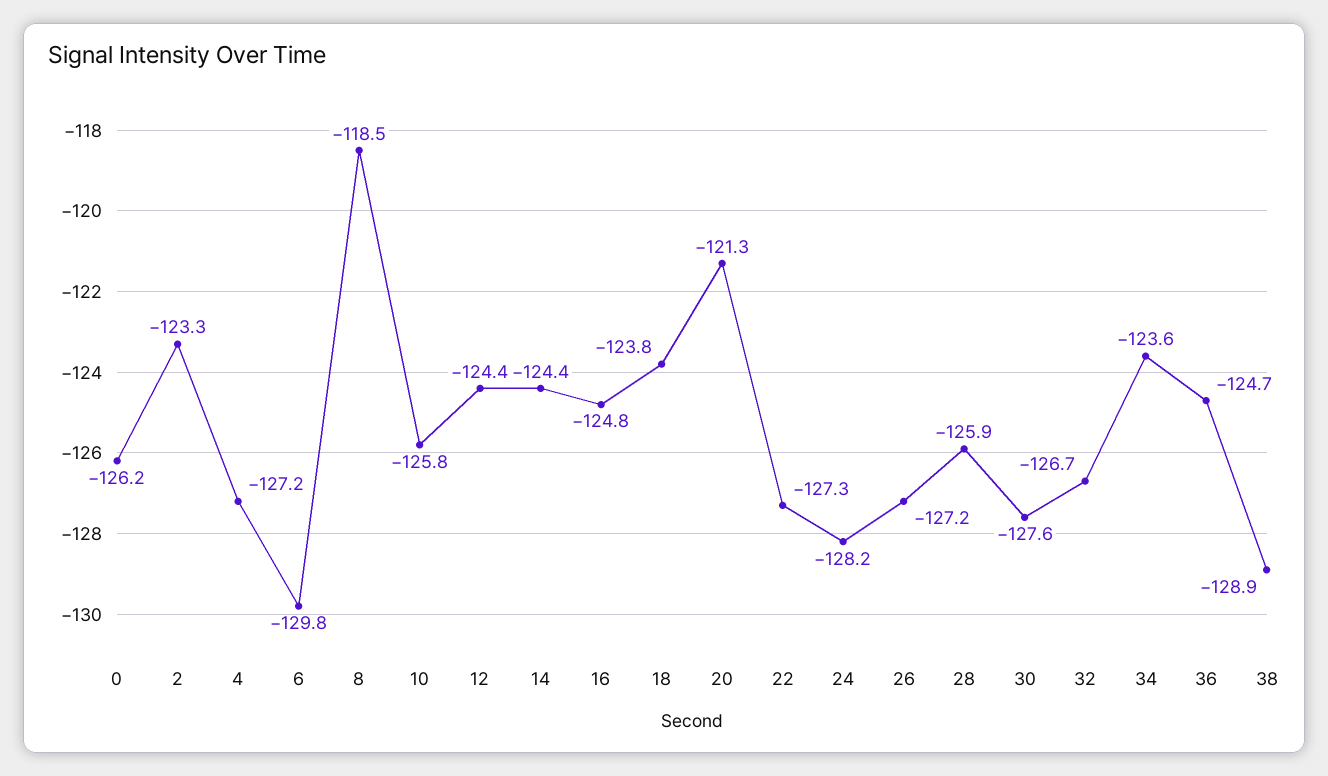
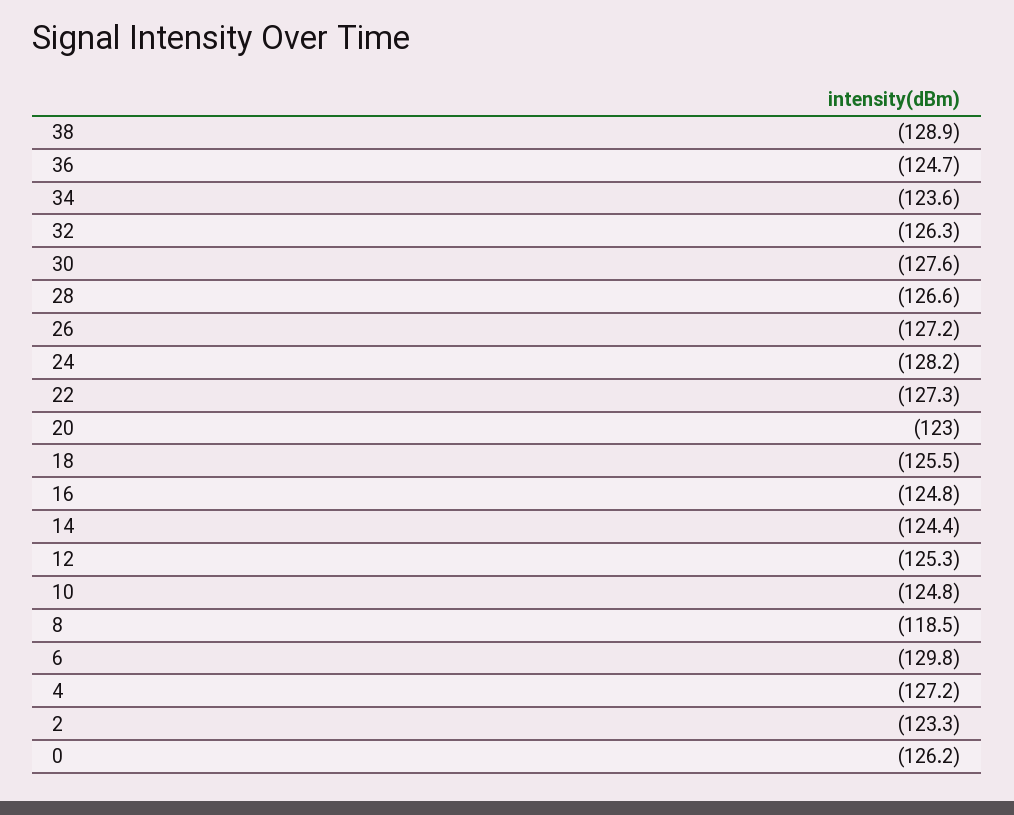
10: -125.8 -> -124.8
12: -124.4 -> -125.3
18: -123.8 -> -125.5
20: -121.3 -> -123
28: -125.9 -> -126.6
32: -126.7 -> -126.3

